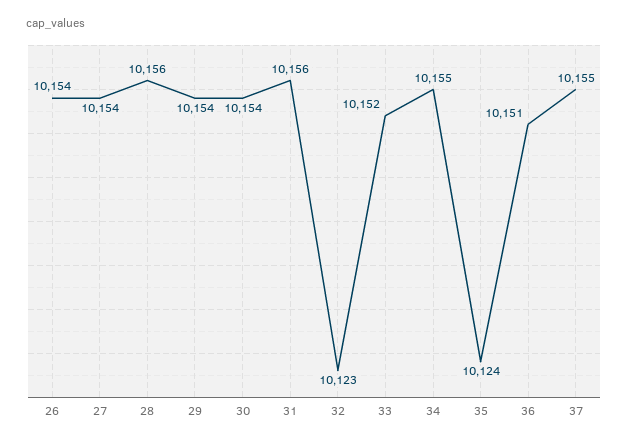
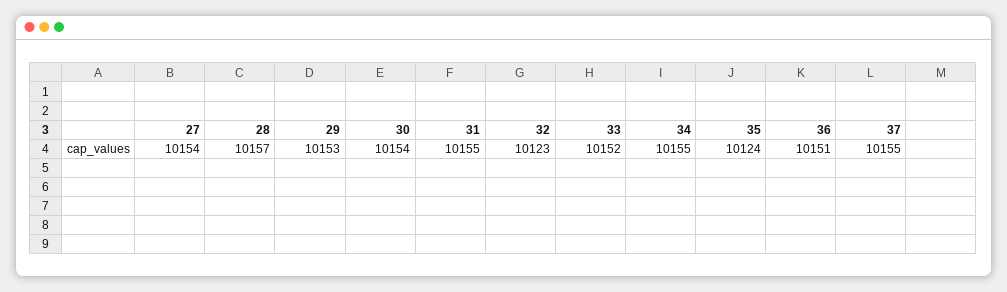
26: 10154 -> none
28: 10156 -> 10157
29: 10154 -> 10153
31: 10156 -> 10155

